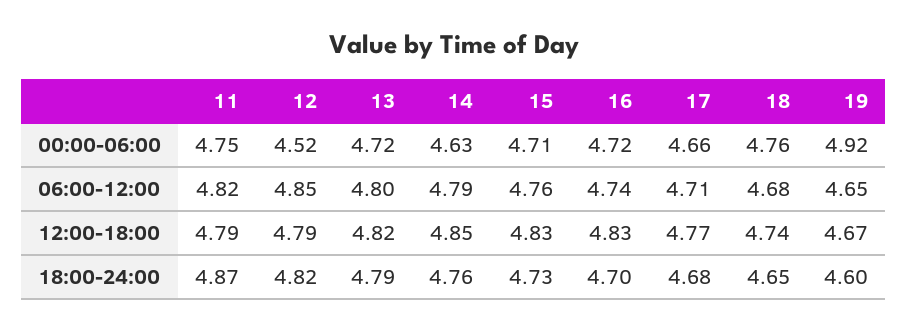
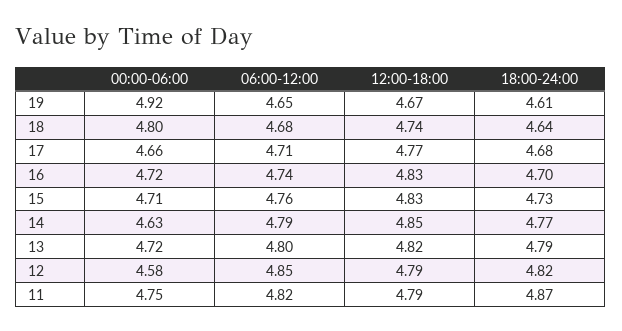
12, 00:00-06:00: 4.52 -> 4.58
18, 00:00-06:00: 4.76 -> 4.8
14, 18:00-24:00: 4.76 -> 4.77
18, 18:00-24:00: 4.65 -> 4.64
19, 18:00-24:00: 4.6 -> 4.61

